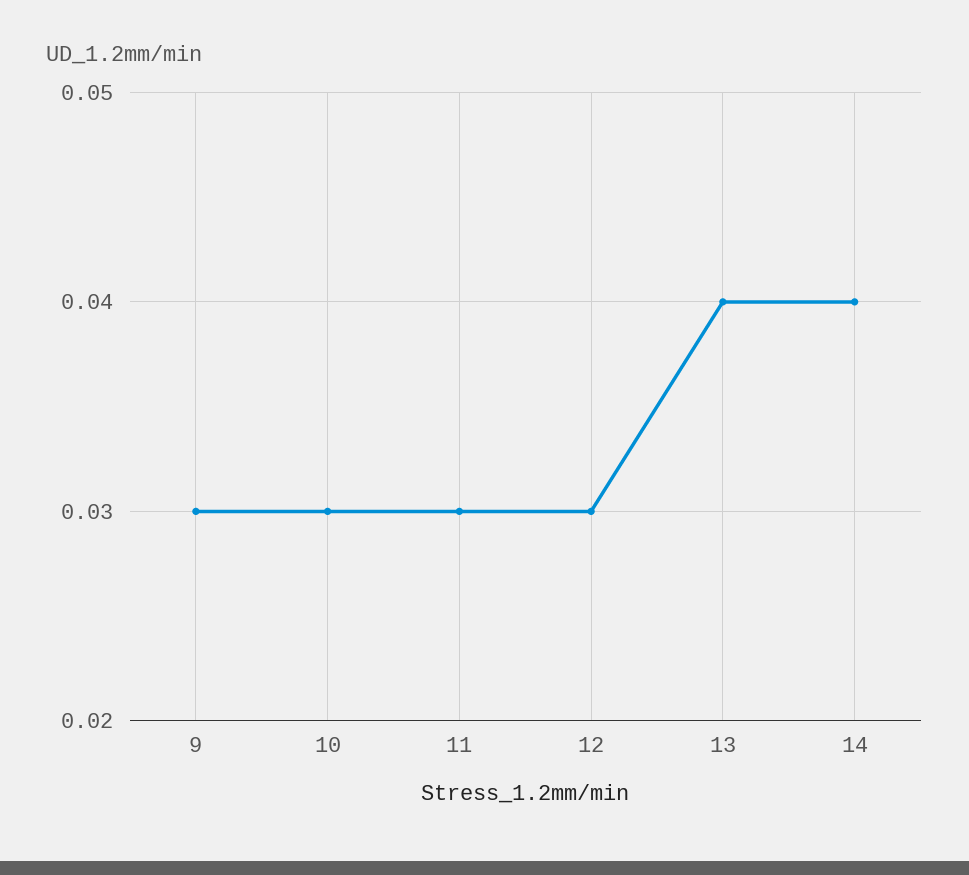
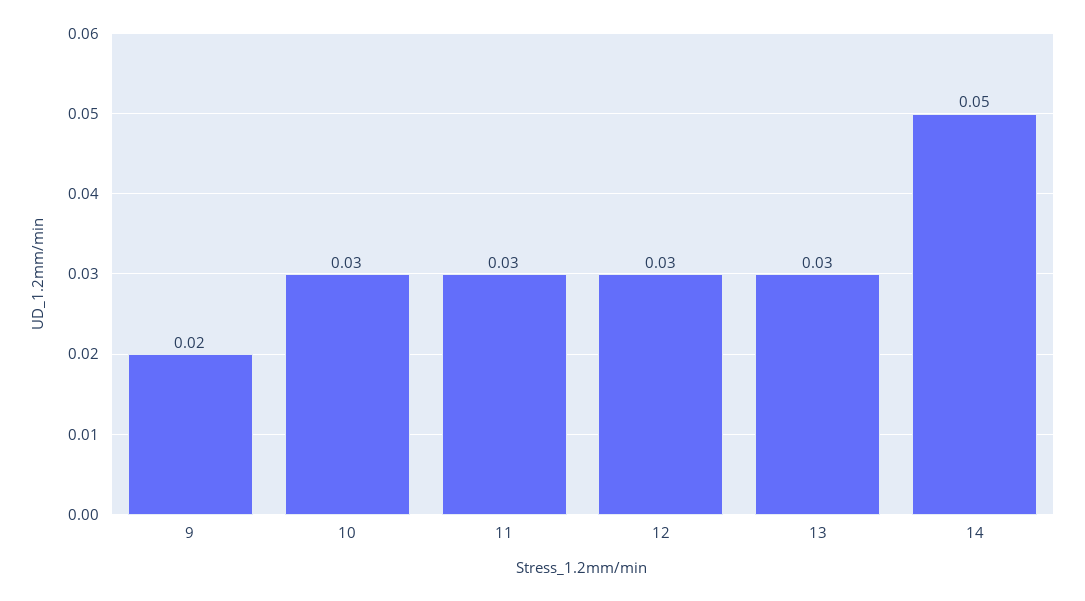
9: 0.03 -> 0.02
13: 0.04 -> 0.03
14: 0.04 -> 0.05

